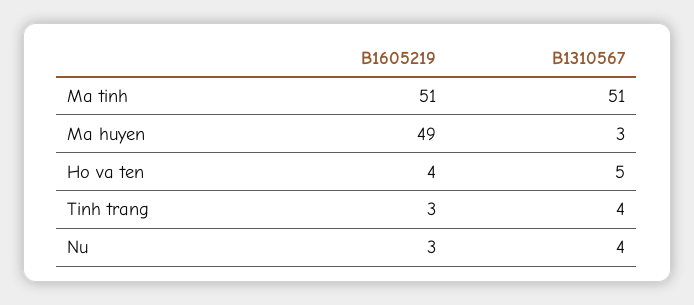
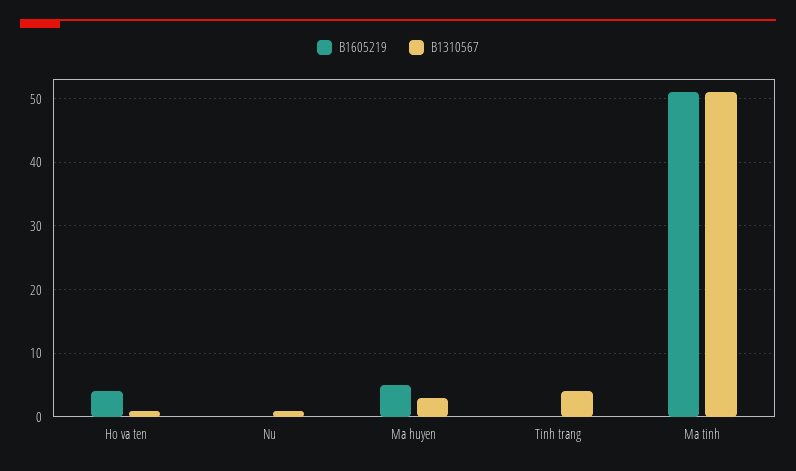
B1605219, Ma huyen: 49 -> 5
B1310567, Ho va ten: 5 -> 1
B1605219, Tinh trang: 3 -> 0
B1605219, Nu: 3 -> 0
B1310567, Nu: 4 -> 1

